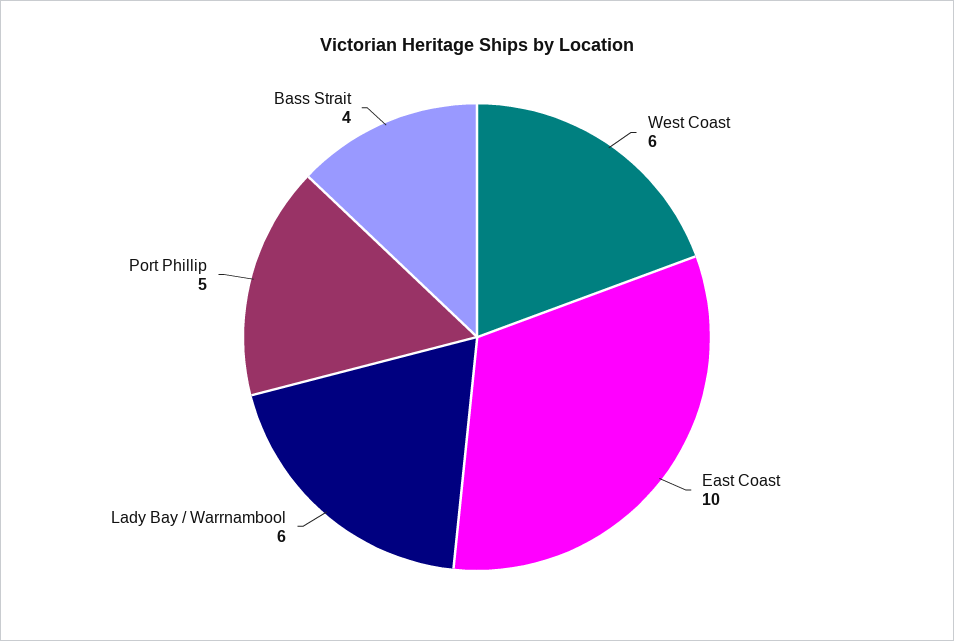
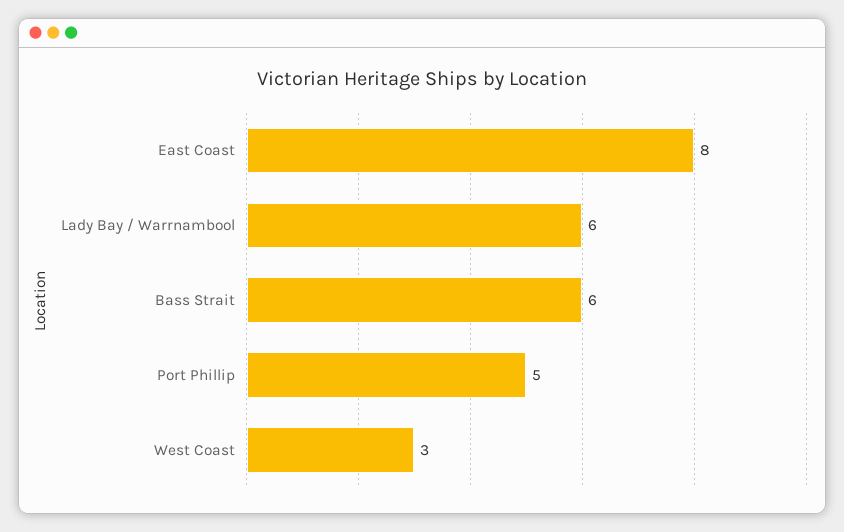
West Coast: 6 -> 3
East Coast: 10 -> 8
Bass Strait: 4 -> 6

